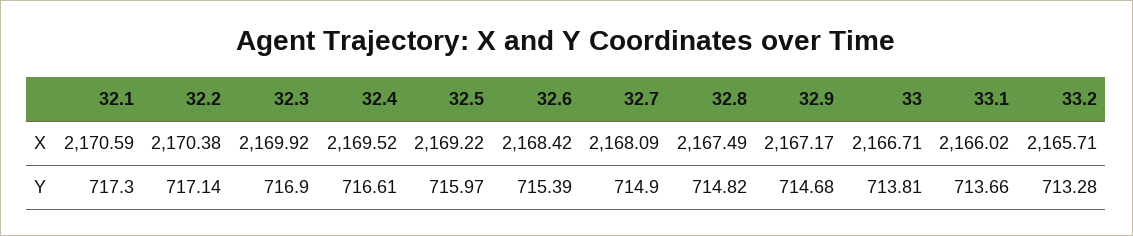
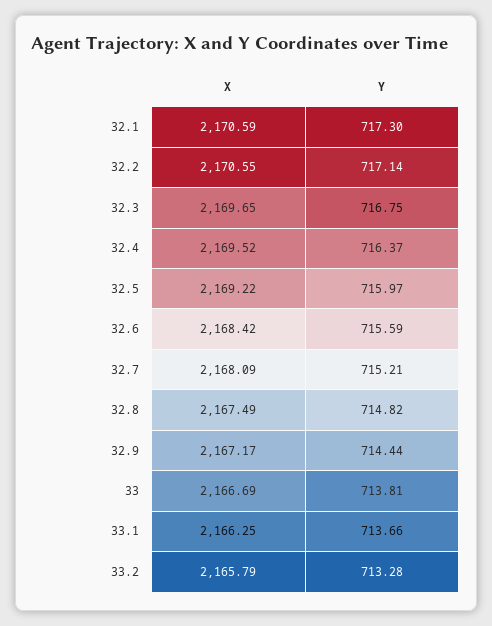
32.2, X: 2170.38 -> 2170.55
32.3, X: 2169.92 -> 2169.65
33, X: 2166.71 -> 2166.69
33.1, X: 2166.02 -> 2166.25
33.2, X: 2165.71 -> 2165.79
32.3, Y: 716.9 -> 716.75
32.4, Y: 716.61 -> 716.37
32.6, Y: 715.39 -> 715.59
32.7, Y: 714.9 -> 715.21
32.9, Y: 714.68 -> 714.44

